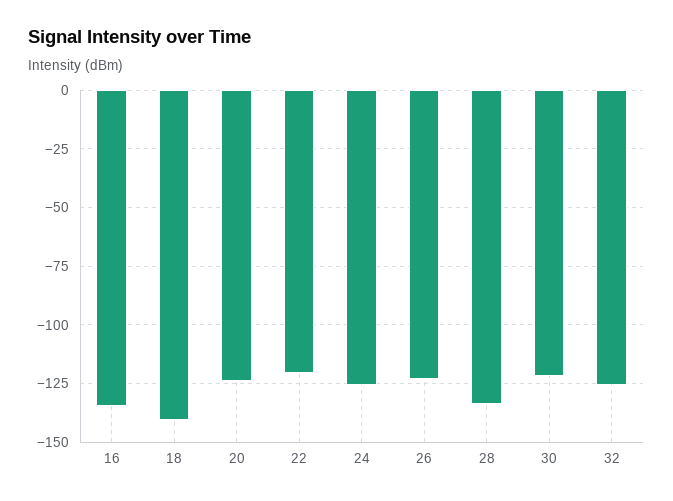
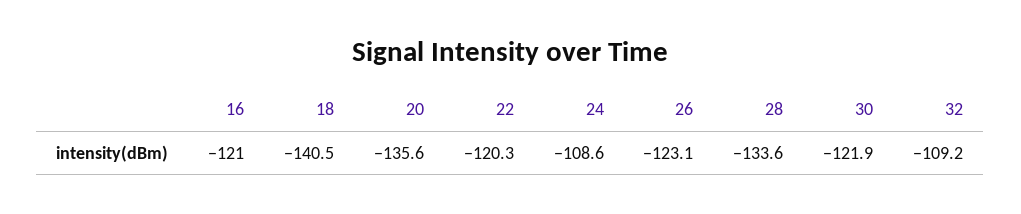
16: -135 -> -121
20: -125 -> -135.6
24: -125 -> -108.6
32: -125 -> -109.2

